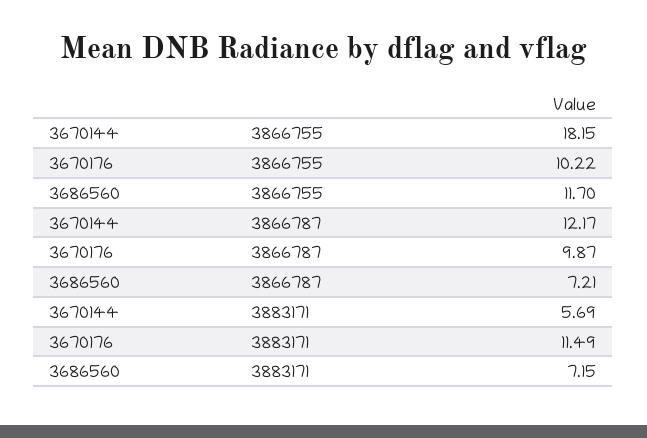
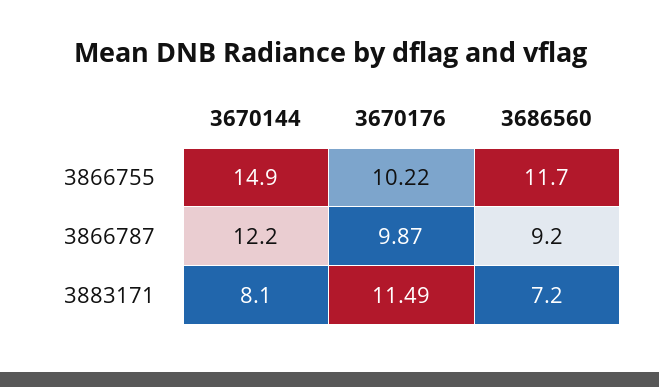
3670144, 3866755: 18.15 -> 14.9
3686560, 3866787: 7.21 -> 9.2
3670144, 3883171: 5.69 -> 8.1

